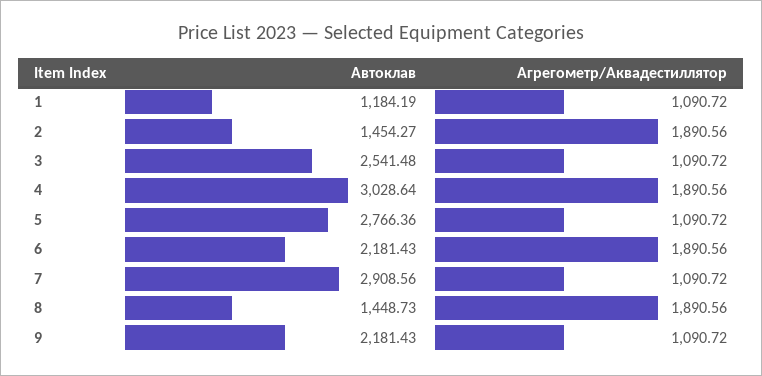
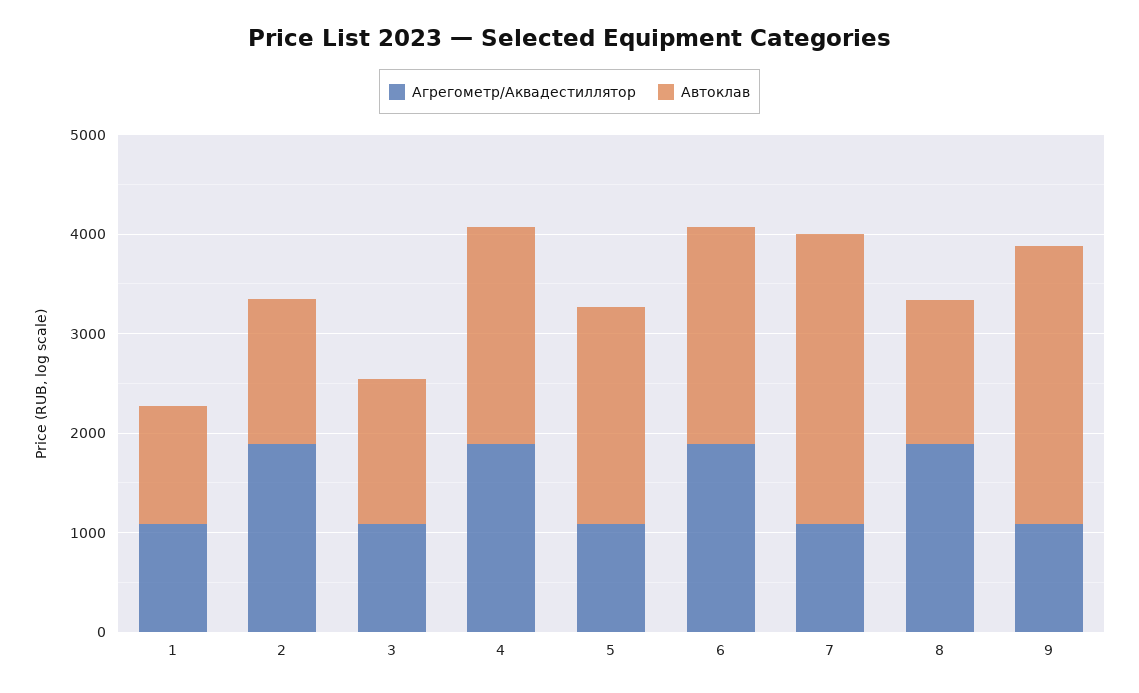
Автоклав, 3: 2541.48 -> 1400
Автоклав, 4: 3028.64 -> 2200
Автоклав, 5: 2766.36 -> 2200
Автоклав, 9: 2181.43 -> 2800

